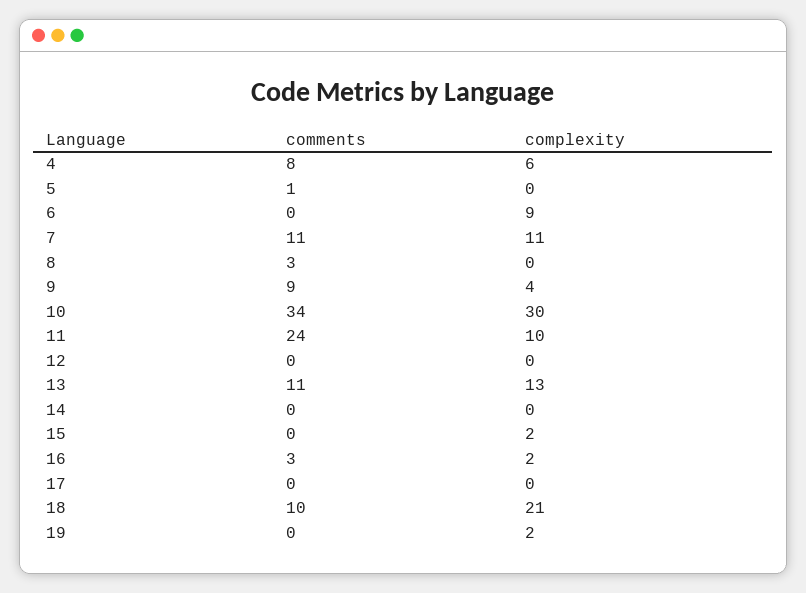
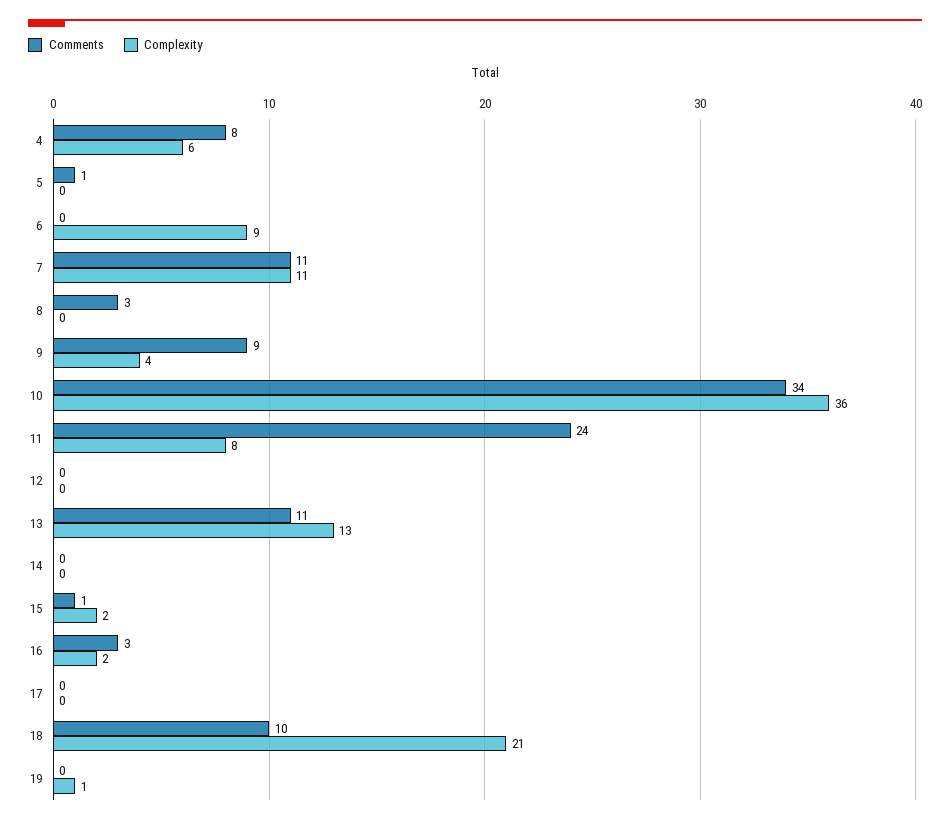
complexity, 10: 30 -> 36
complexity, 11: 10 -> 8
comments, 15: 0 -> 1
complexity, 19: 2 -> 1

